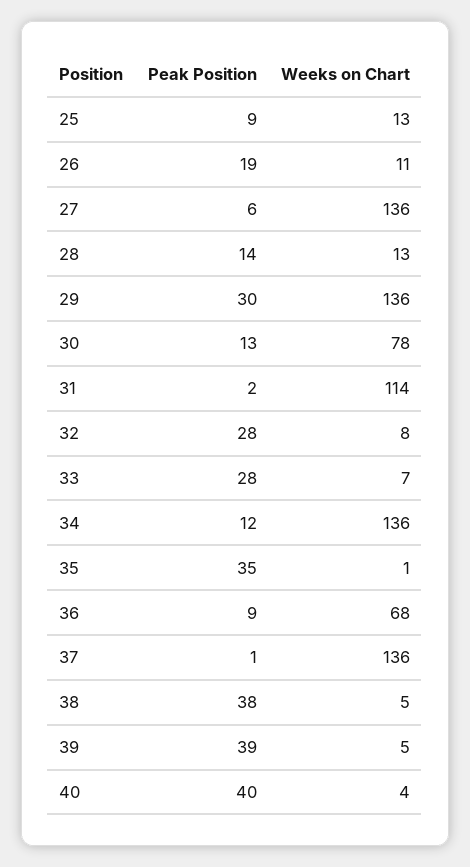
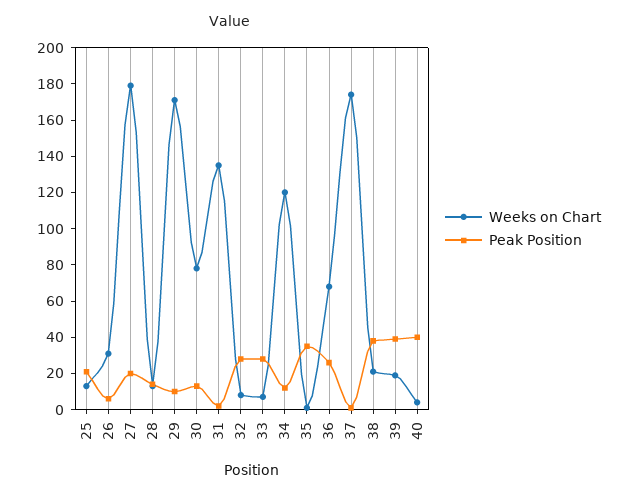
Peak Position, 25: 9 -> 20
Peak Position, 26: 19 -> 5
Weeks on Chart, 26: 11 -> 30
Peak Position, 27: 6 -> 20
Weeks on Chart, 27: 136 -> 180
Peak Position, 29: 30 -> 10
Weeks on Chart, 29: 136 -> 170
Weeks on Chart, 31: 114 -> 135
Weeks on Chart, 34: 136 -> 120
Peak Position, 36: 9 -> 25
Weeks on Chart, 37: 136 -> 175
Weeks on Chart, 38: 5 -> 20
Weeks on Chart, 39: 5 -> 20

